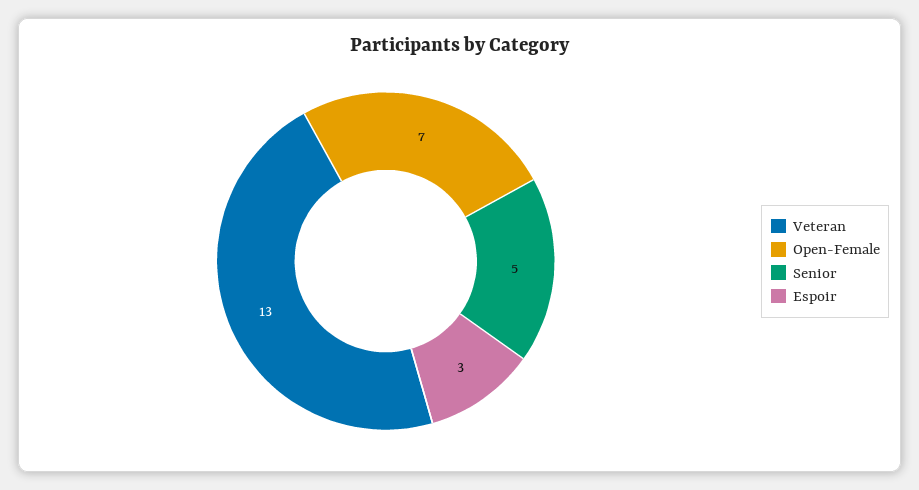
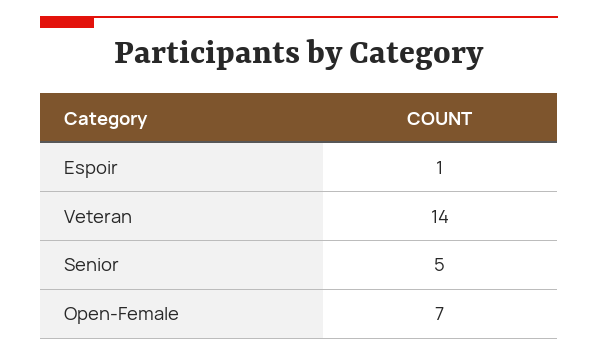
Veteran: 13 -> 14
Espoir: 3 -> 1

